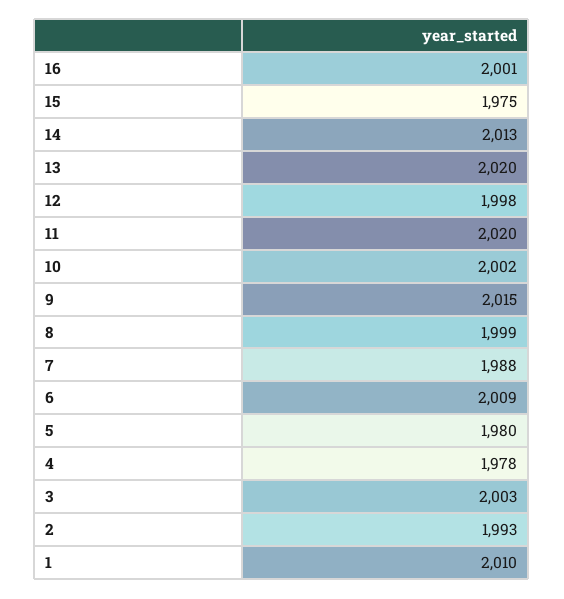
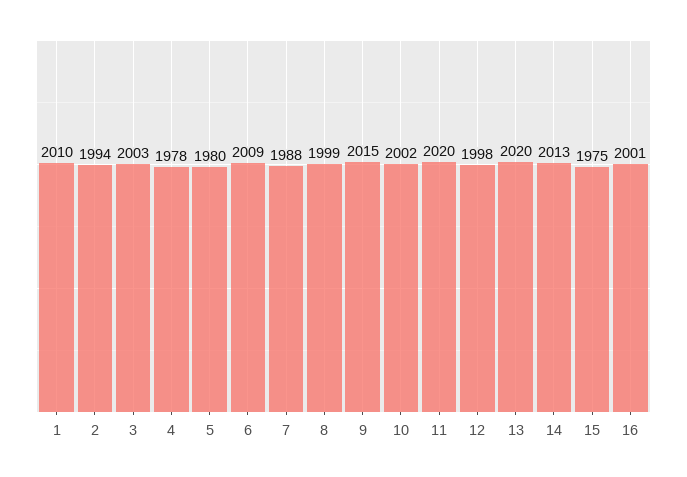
2: 1993 -> 1994

